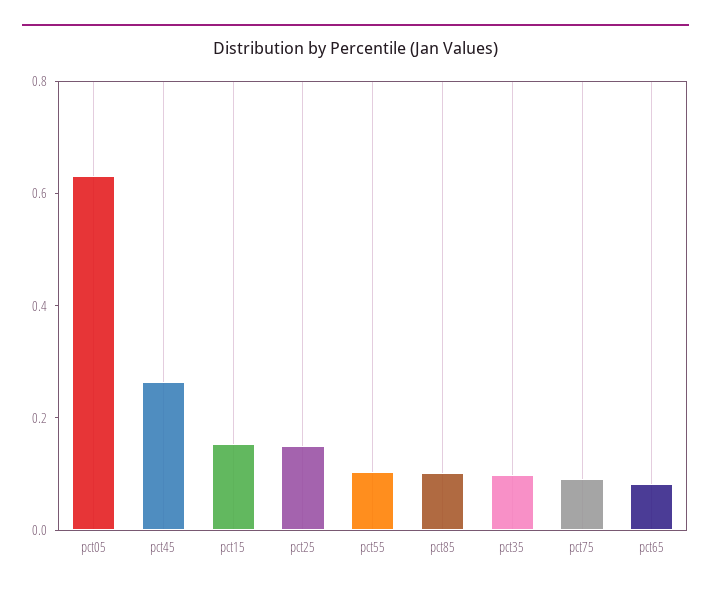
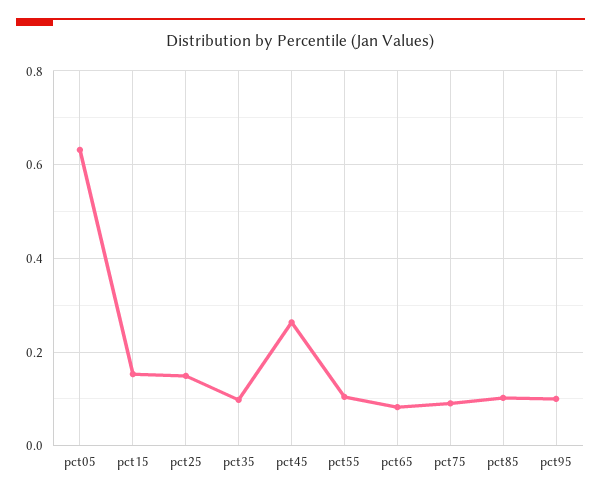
pct95: none -> 0.1

